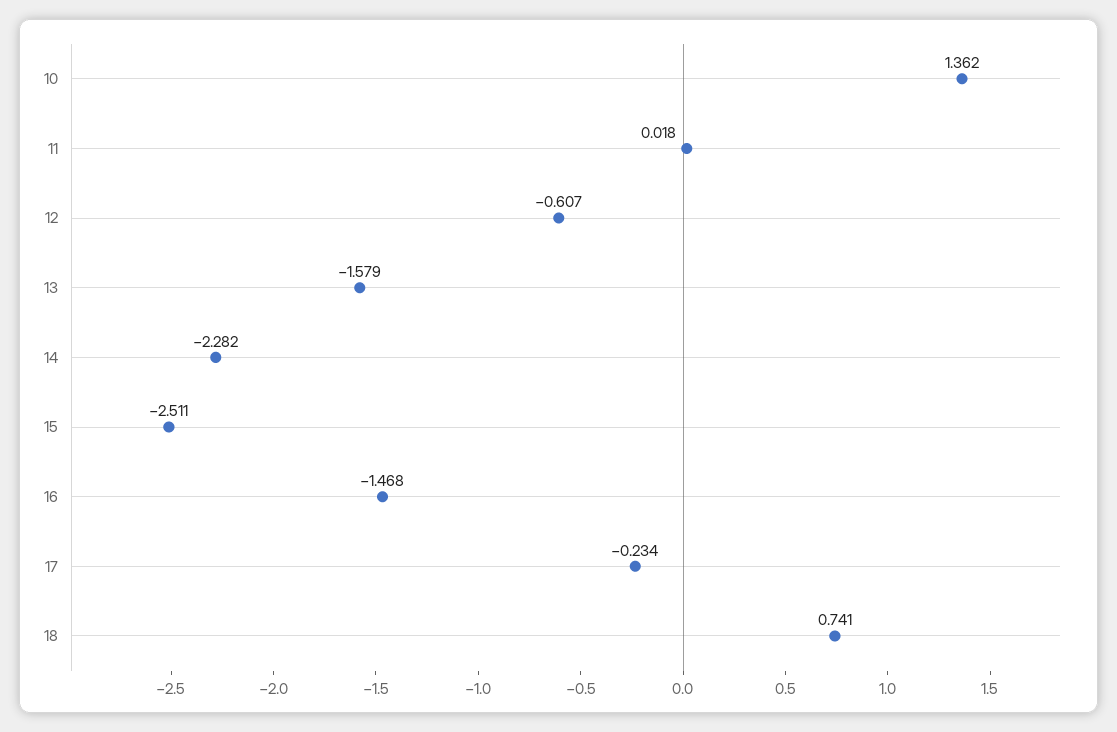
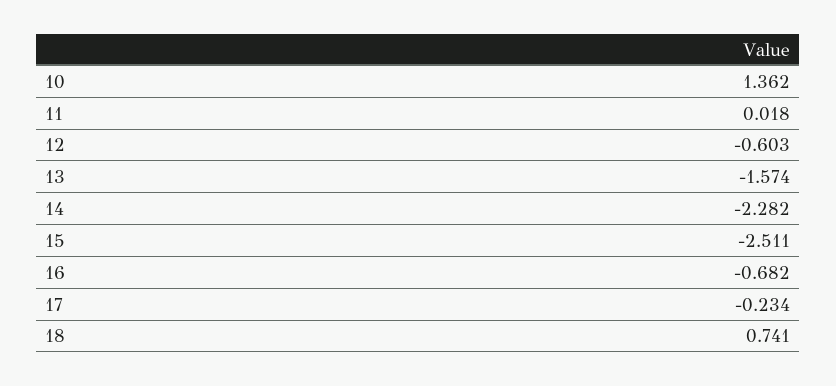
12: -0.607 -> -0.603
13: -1.579 -> -1.574
16: -1.468 -> -0.682

